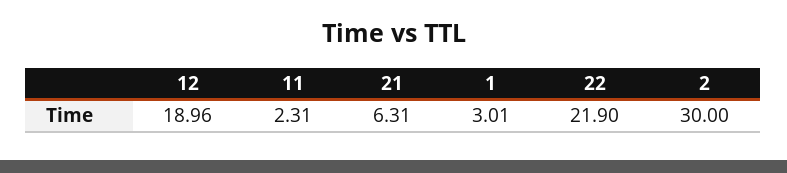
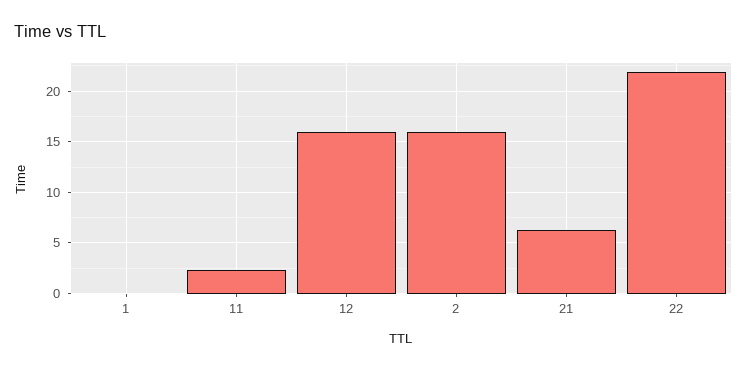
12: 18.96 -> 16
1: 3.01 -> 0
2: 30 -> 16

